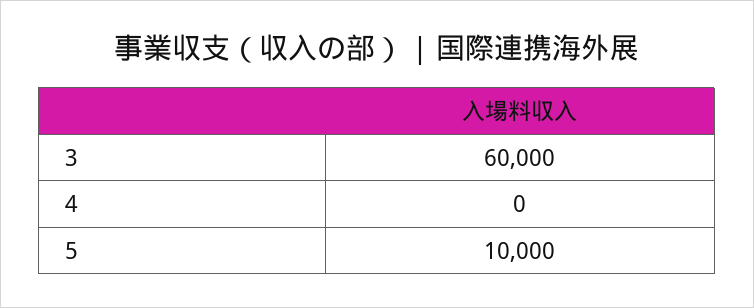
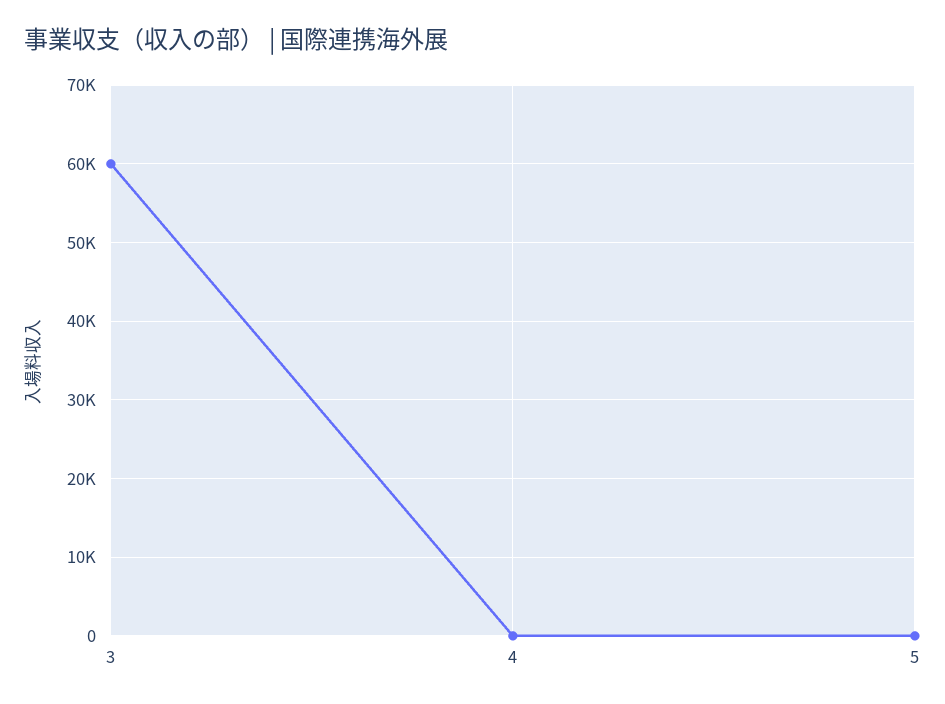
5: 10000 -> 0

